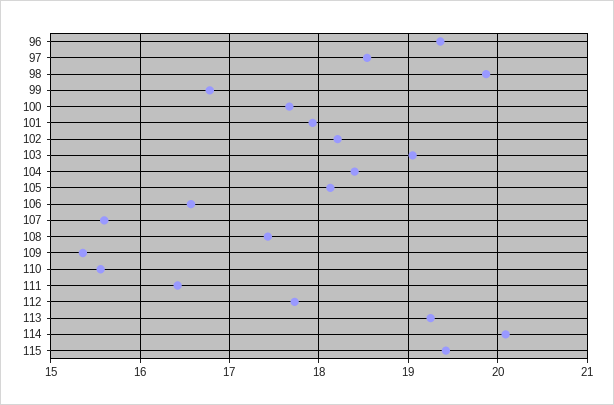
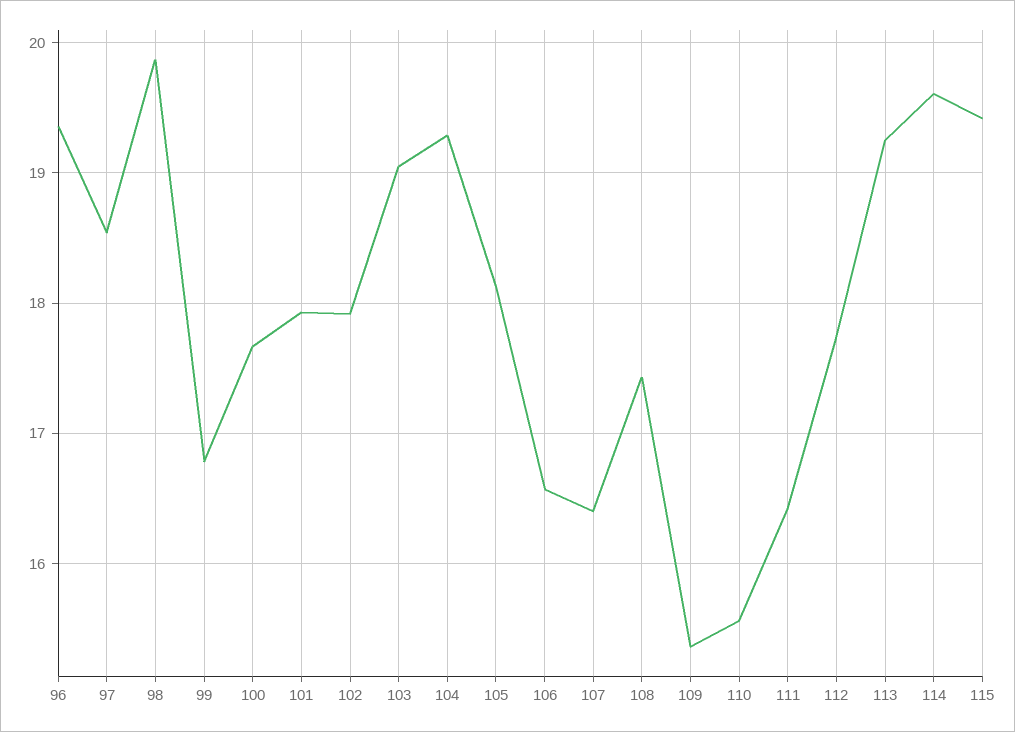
102: 18.2 -> 17.9
104: 18.4 -> 19.3
107: 15.6 -> 16.4
114: 20.1 -> 19.6

